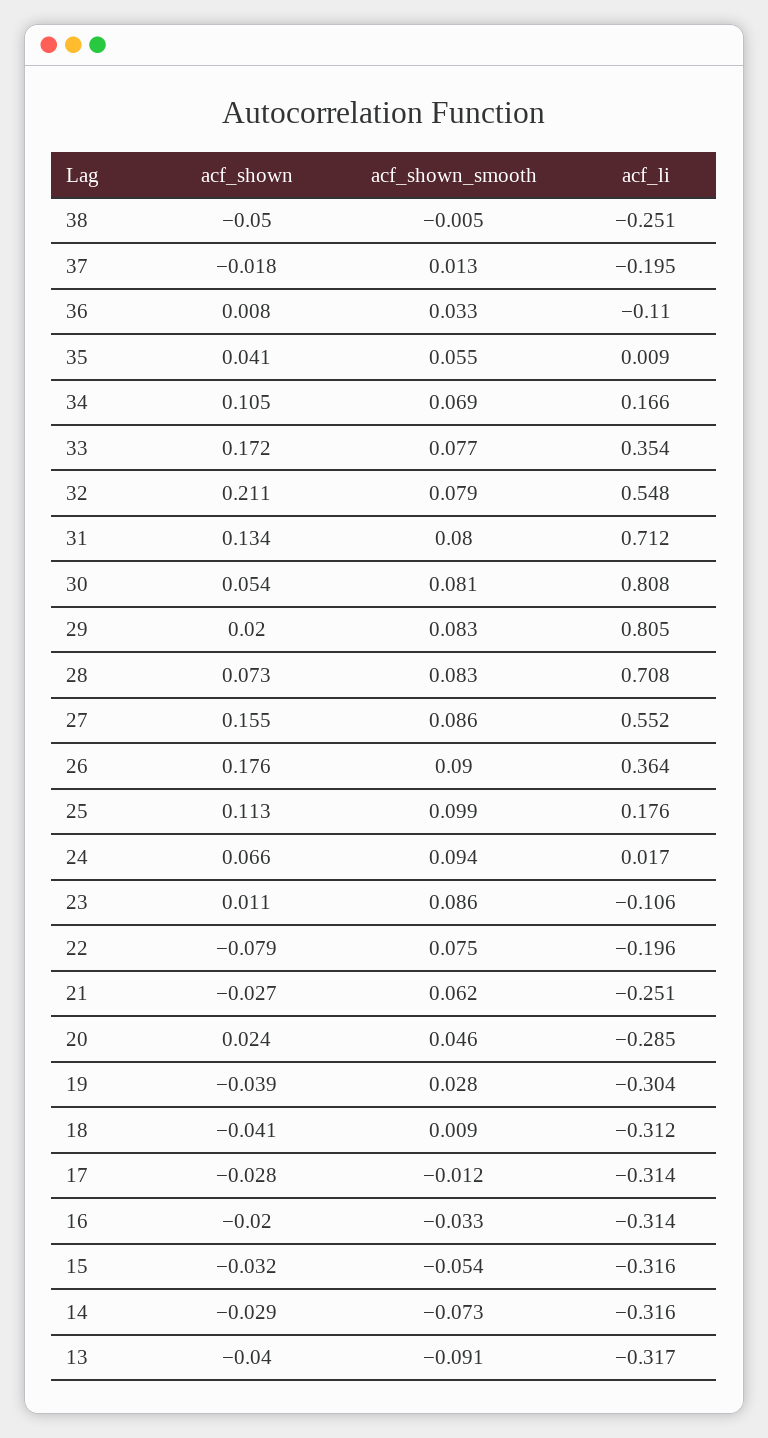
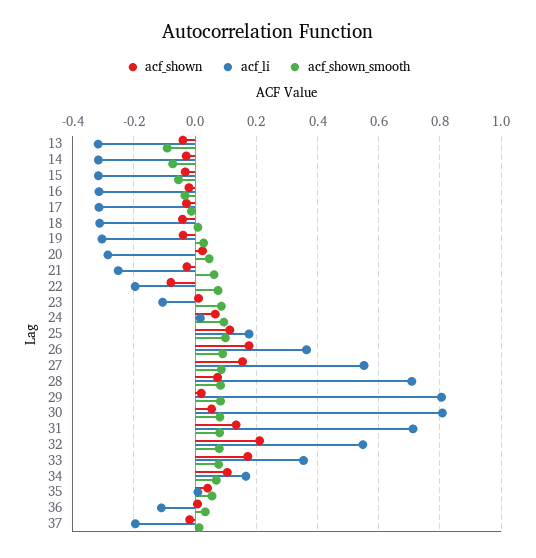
acf_shown, 38: -0.05 -> none
acf_shown_smooth, 38: -0.005 -> none
acf_li, 38: -0.251 -> none

